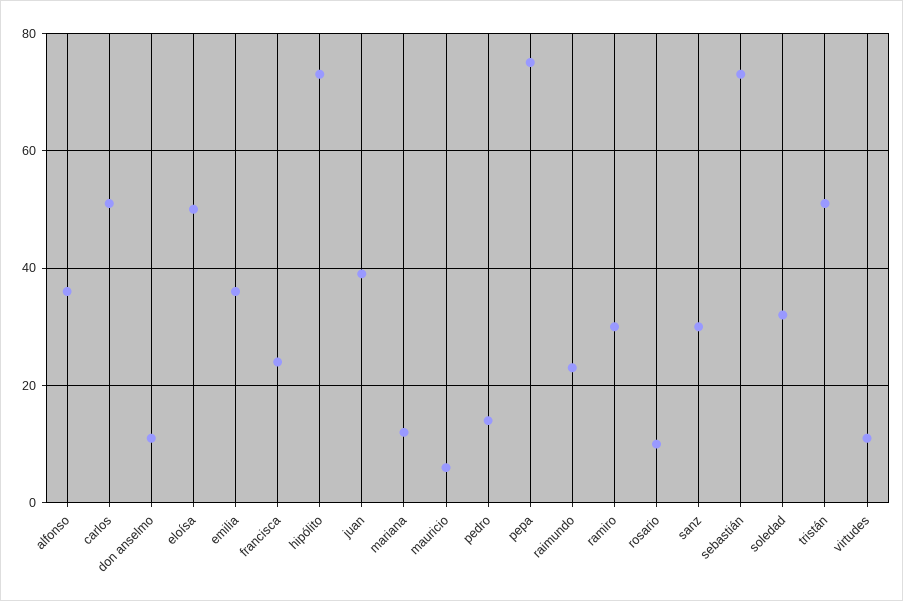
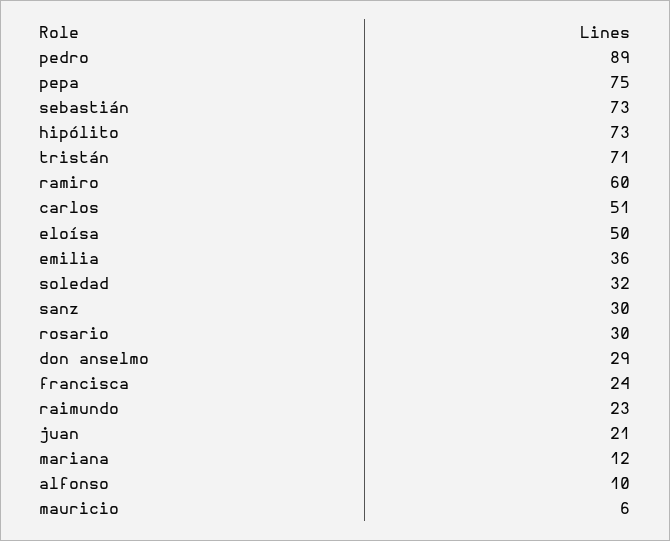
alfonso: 35 -> 10
don anselmo: 10 -> 29
juan: 40 -> 21
pedro: 15 -> 89
ramiro: 30 -> 60
rosario: 10 -> 30
tristán: 50 -> 71
virtudes: 10 -> none

